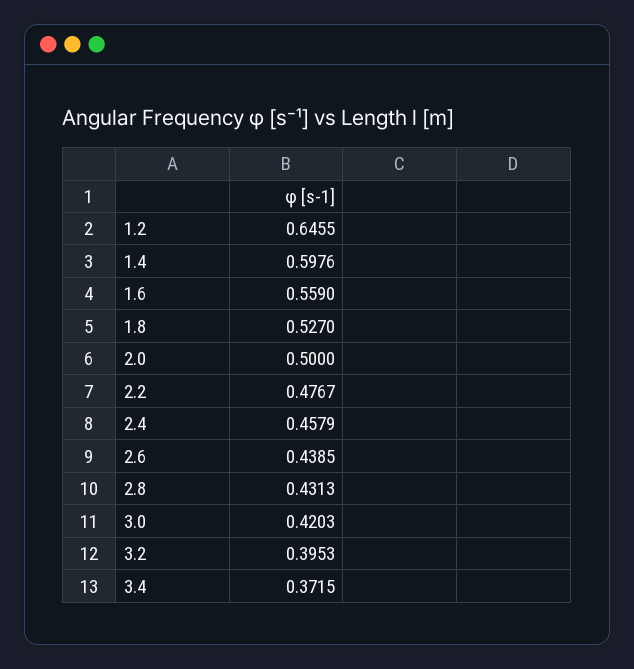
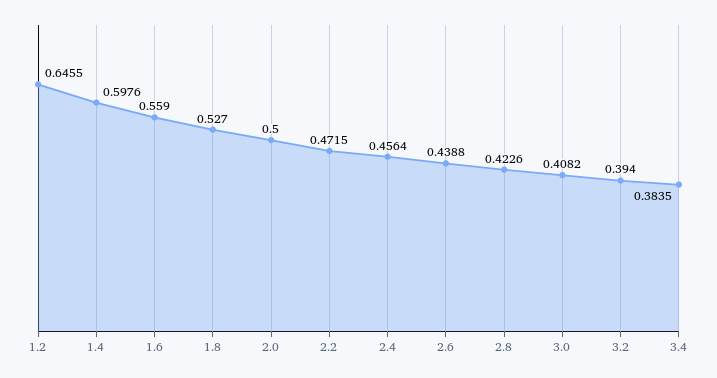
2.2: 0.4767 -> 0.4715
2.4: 0.4579 -> 0.4564
2.6: 0.4385 -> 0.4388
2.8: 0.4313 -> 0.4226
3.0: 0.4203 -> 0.4082
3.2: 0.3953 -> 0.394
3.4: 0.3715 -> 0.3835

